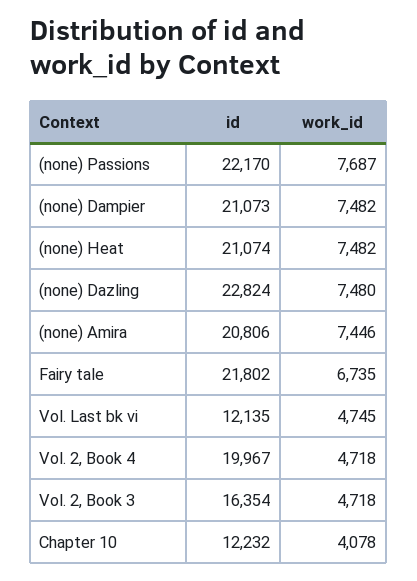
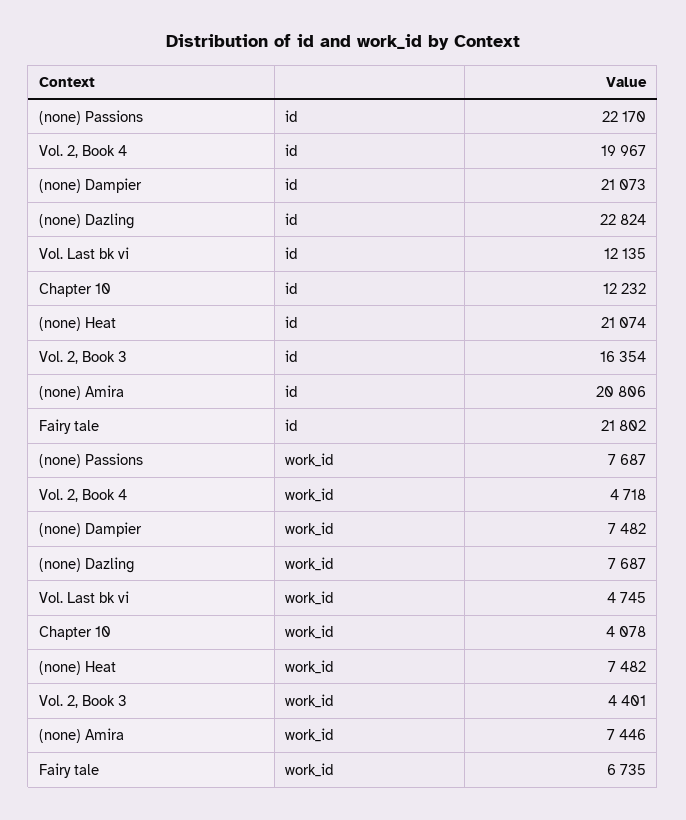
work_id, (none) Dazling: 7480 -> 7687
work_id, Vol. 2, Book 3: 4718 -> 4401

